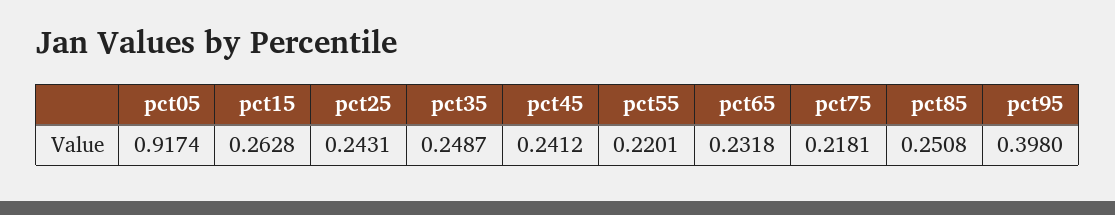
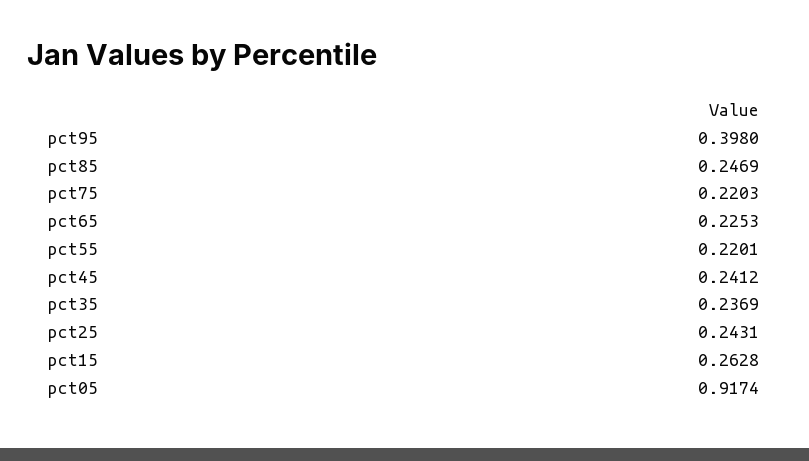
pct35: 0.2487 -> 0.2369
pct65: 0.2318 -> 0.2253
pct75: 0.2181 -> 0.2203
pct85: 0.2508 -> 0.2469

